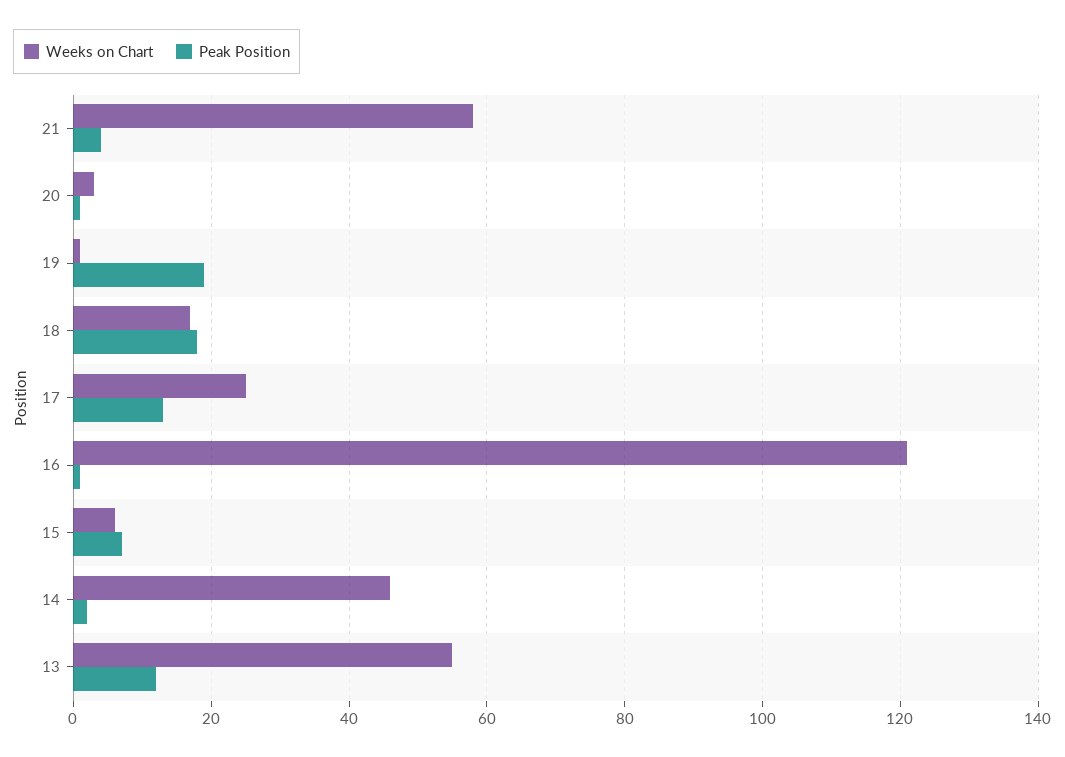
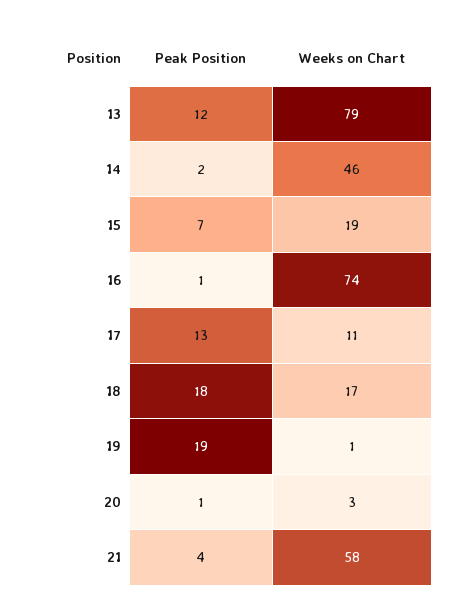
Weeks on Chart, 17: 25 -> 11
Weeks on Chart, 16: 120 -> 74
Weeks on Chart, 15: 5 -> 19
Weeks on Chart, 13: 55 -> 79

